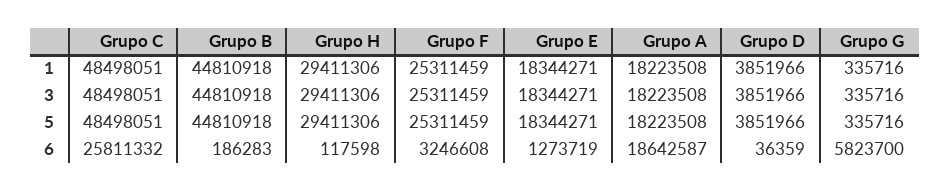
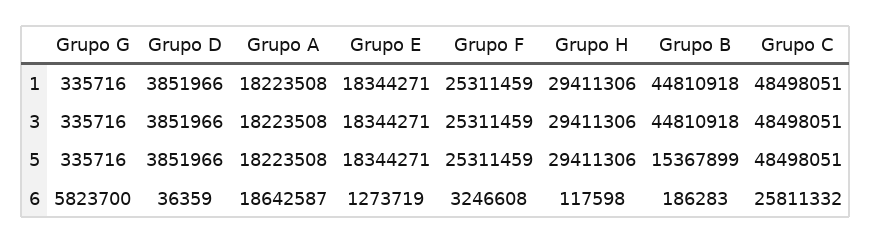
Grupo B, 5: 44810918 -> 15367899

